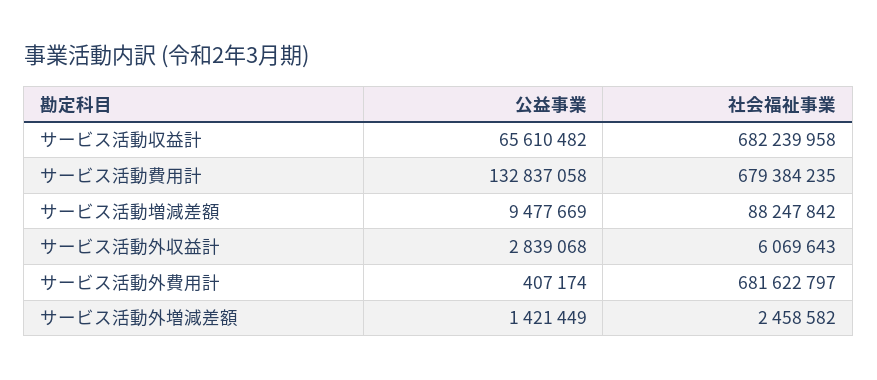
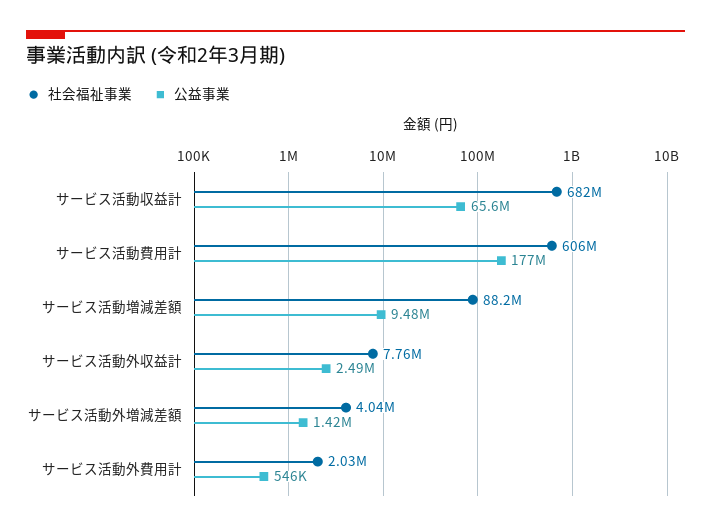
公益事業, サービス活動費用計: 132837058 -> 177000000
社会福祉事業, サービス活動費用計: 679384235 -> 606000000
公益事業, サービス活動外収益計: 2839068 -> 2490000
社会福祉事業, サービス活動外収益計: 6069643 -> 7760000
公益事業, サービス活動外費用計: 407174 -> 546000
社会福祉事業, サービス活動外費用計: 681622797 -> 2030000
社会福祉事業, サービス活動外増減差額: 2458582 -> 4040000

